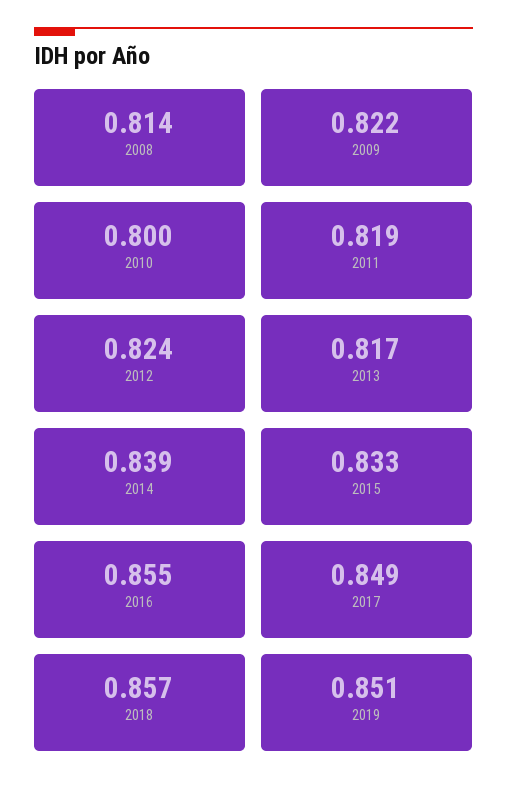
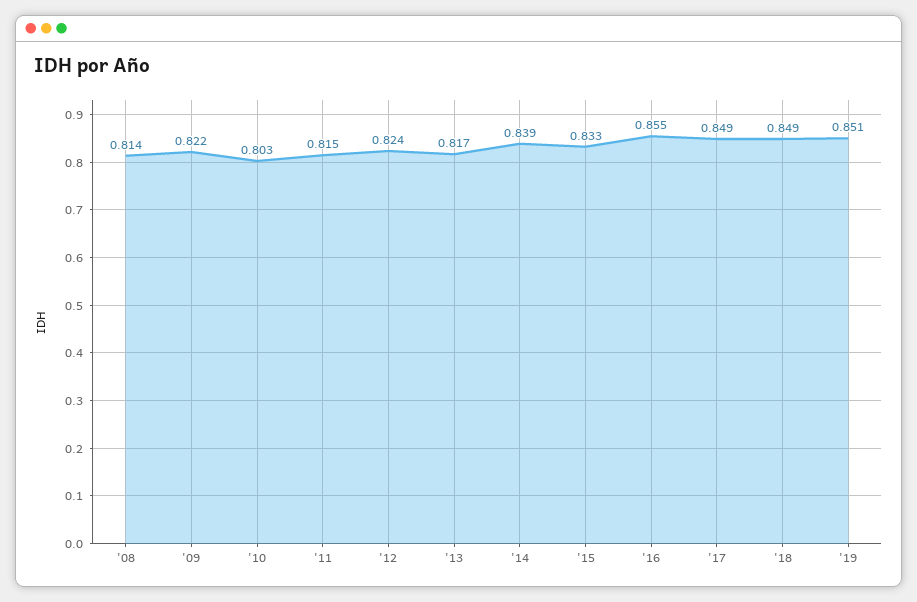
2010: 0.8 -> 0.803
2011: 0.819 -> 0.815
2018: 0.857 -> 0.849

